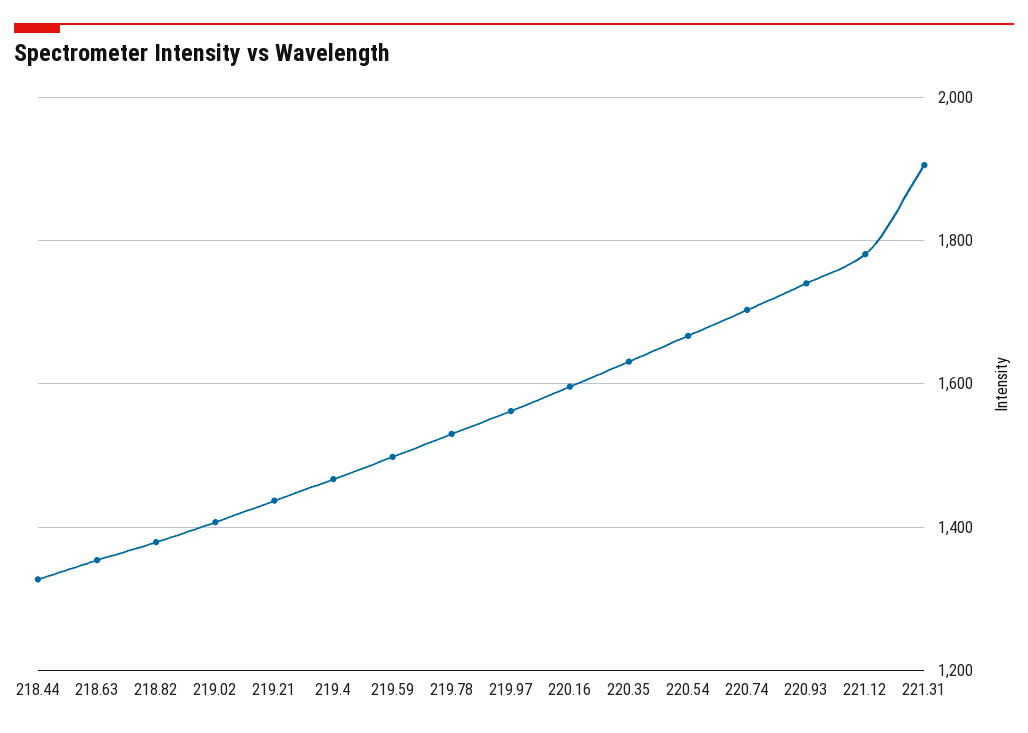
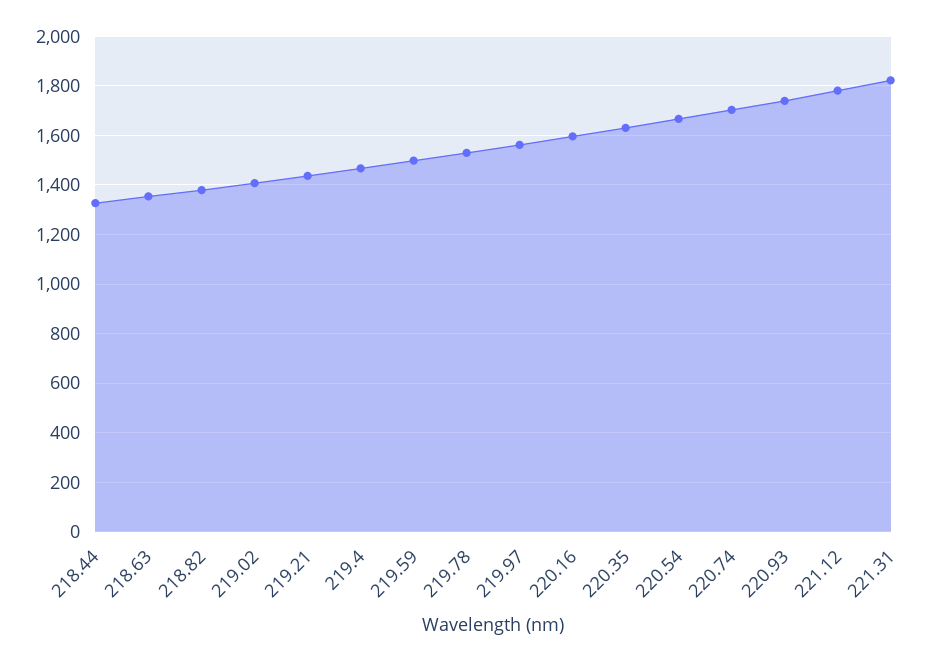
221.31: 1900 -> 1825

